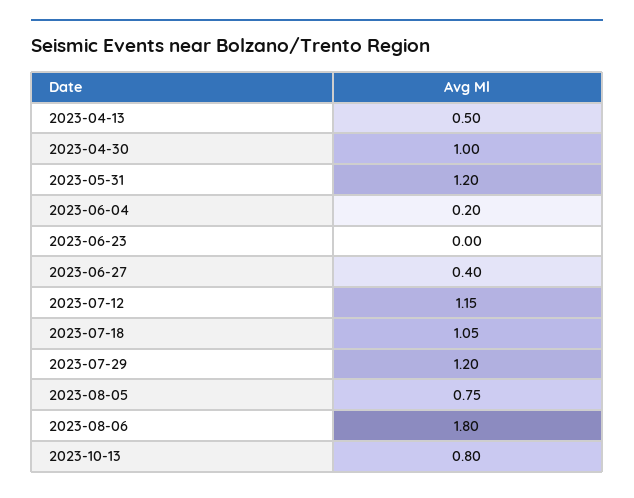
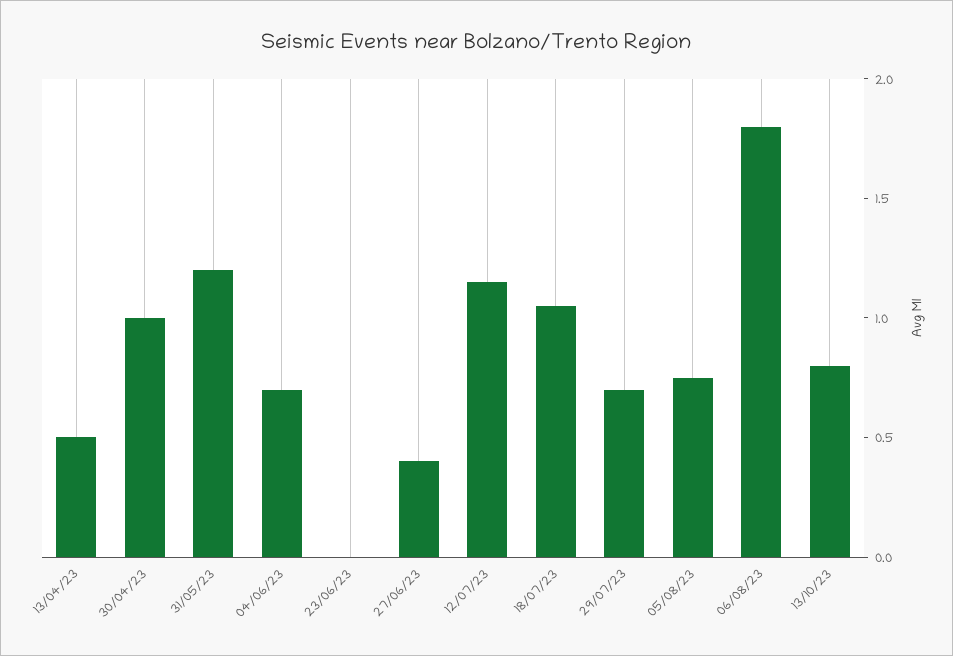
2023-06-04: 0.2 -> 0.7
2023-07-29: 1.2 -> 0.7

